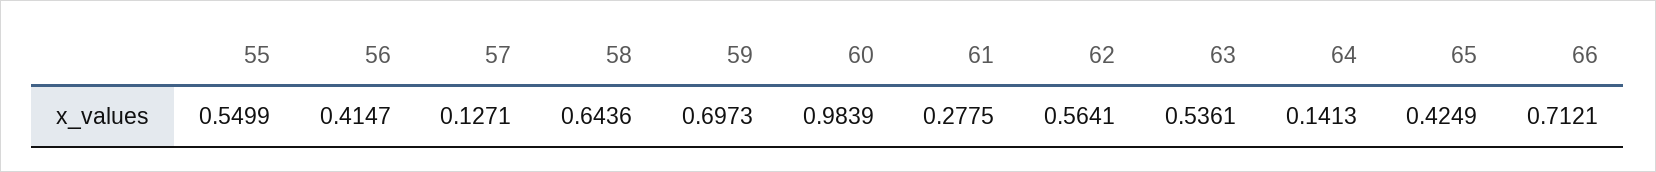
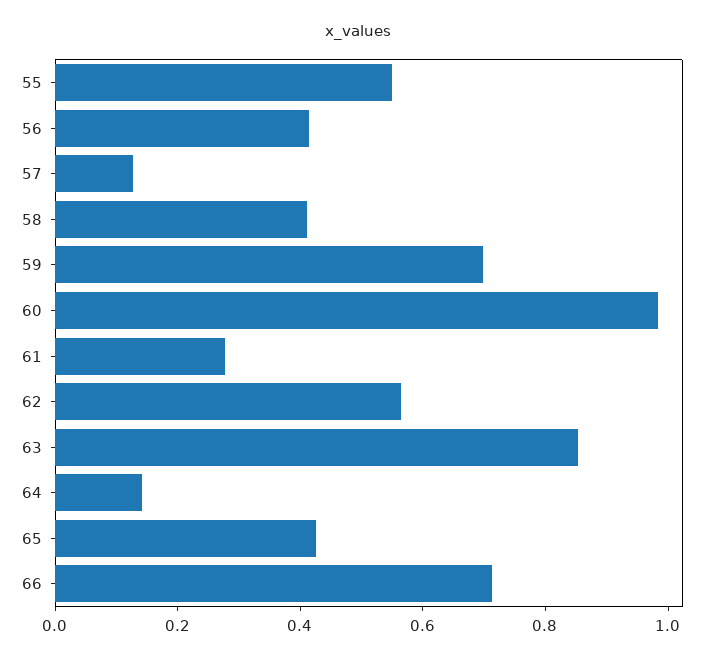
58: 0.6436 -> 0.4
63: 0.5361 -> 0.85

